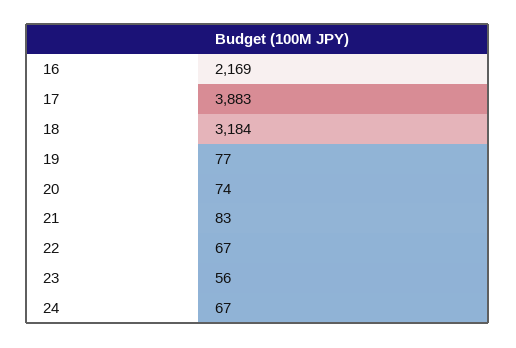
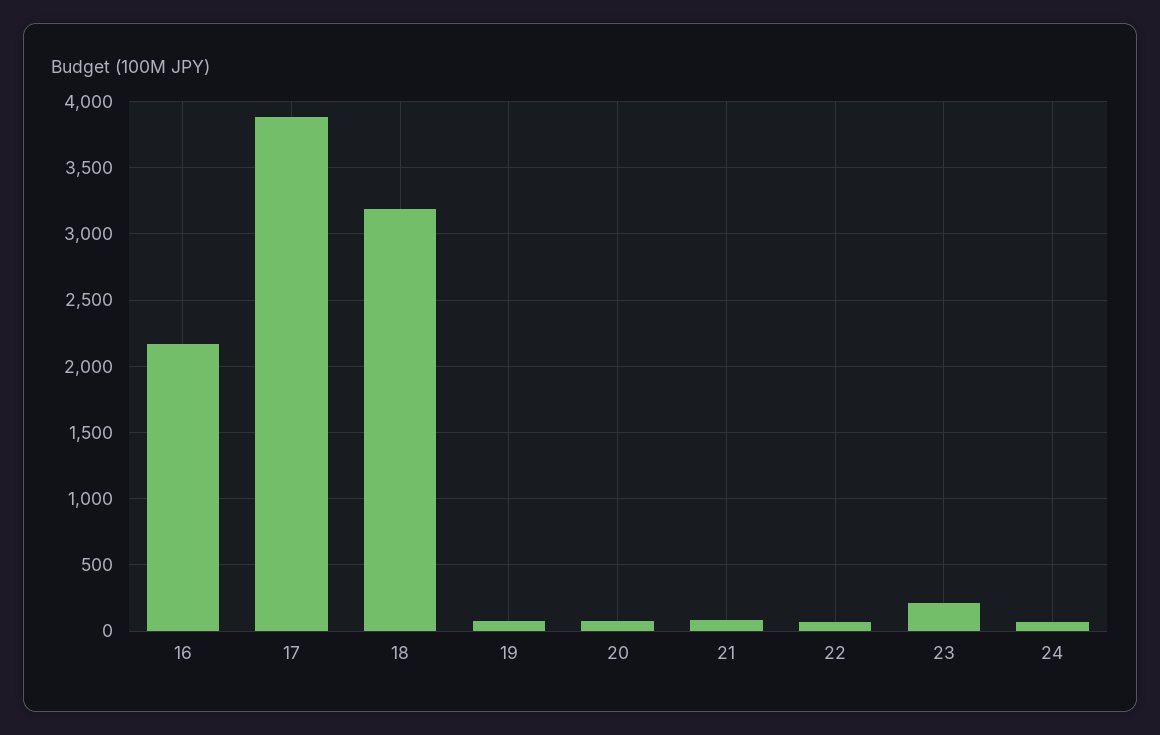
23: 56 -> 200

